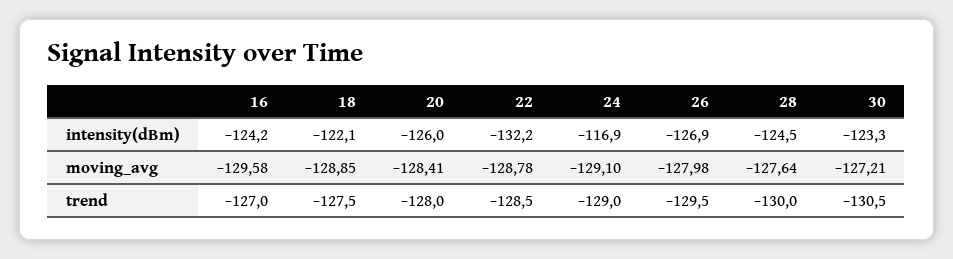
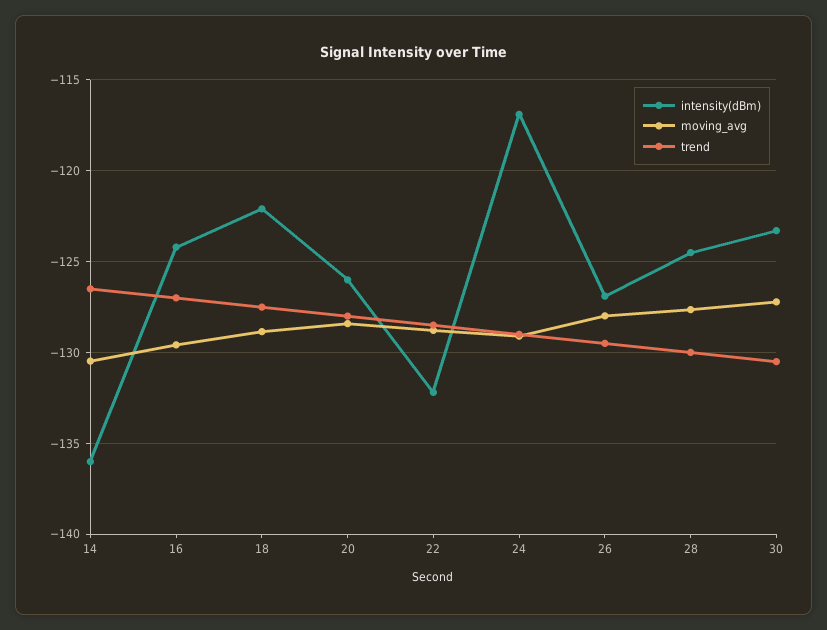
intensity(dBm), 14: none -> -136
moving_avg, 14: none -> -130.5
trend, 14: none -> -126.5

